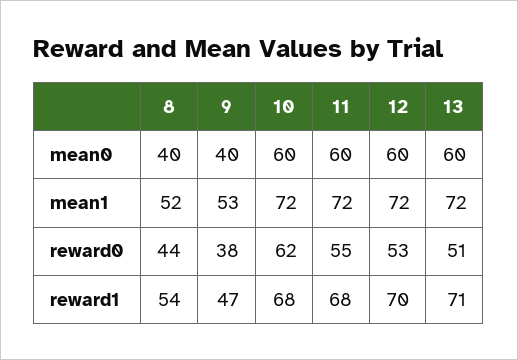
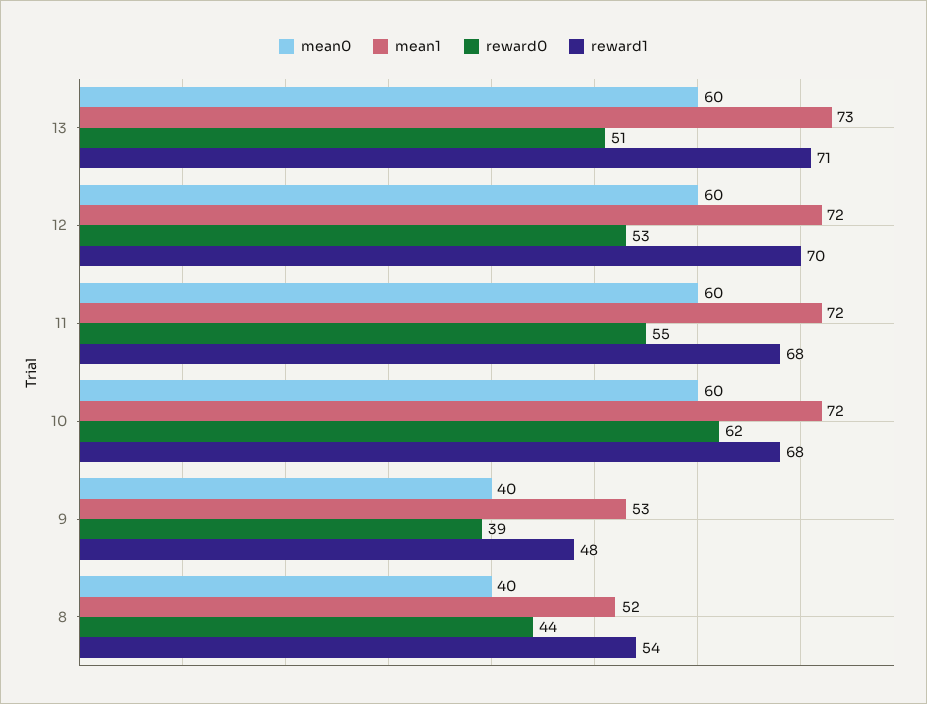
mean1, 13: 72 -> 73
reward0, 9: 38 -> 39
reward1, 9: 47 -> 48

